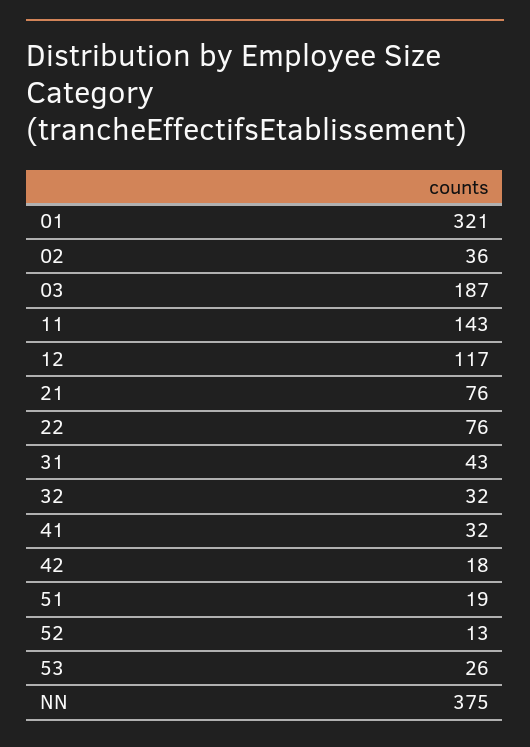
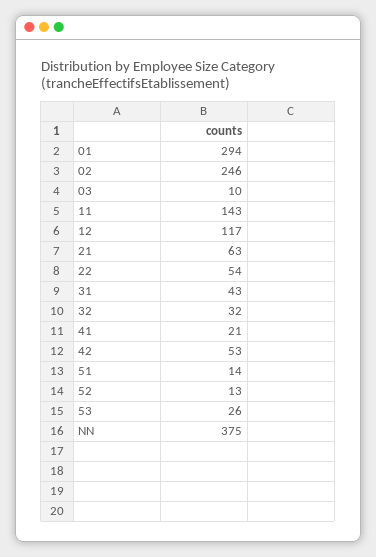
01: 321 -> 294
02: 36 -> 246
03: 187 -> 10
21: 76 -> 63
22: 76 -> 54
41: 32 -> 21
42: 18 -> 53
51: 19 -> 14

